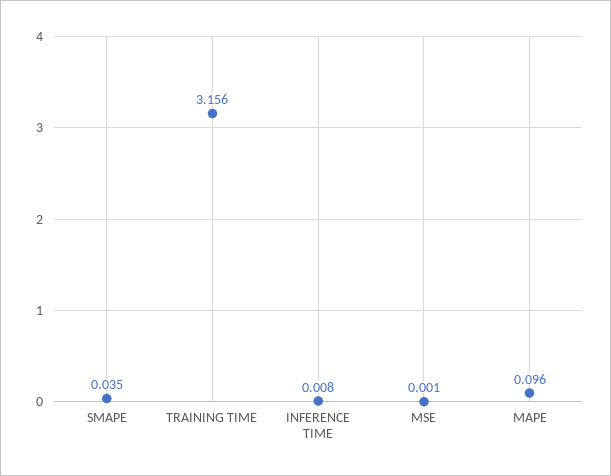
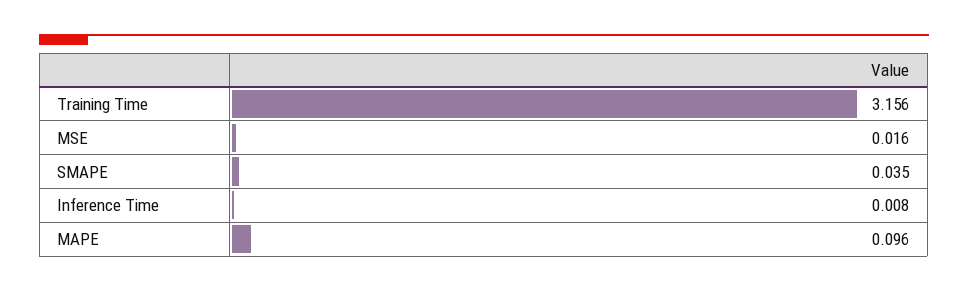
MSE: 0.001 -> 0.016

